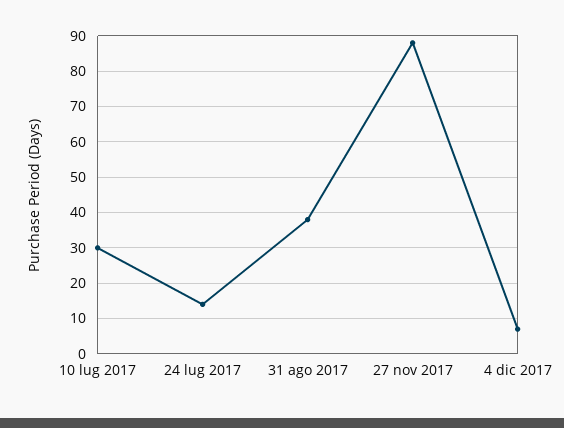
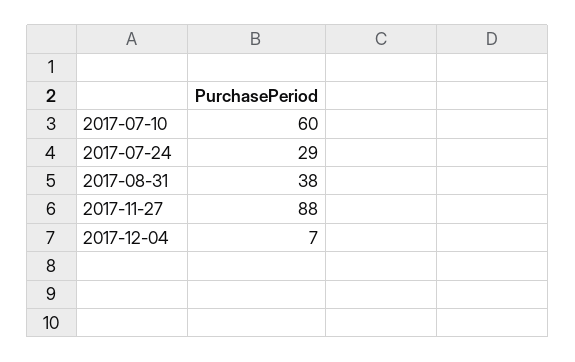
10 lug 2017: 30 -> 60
24 lug 2017: 15 -> 29

